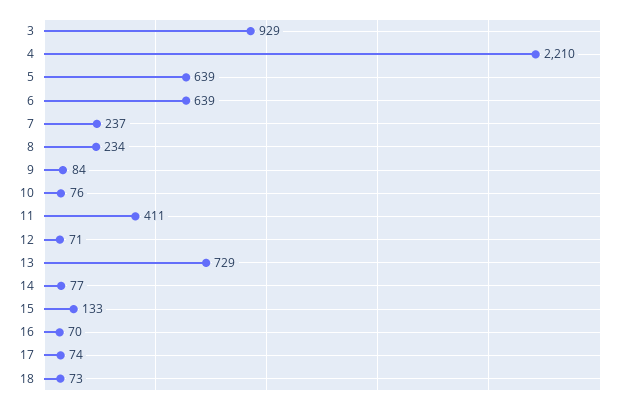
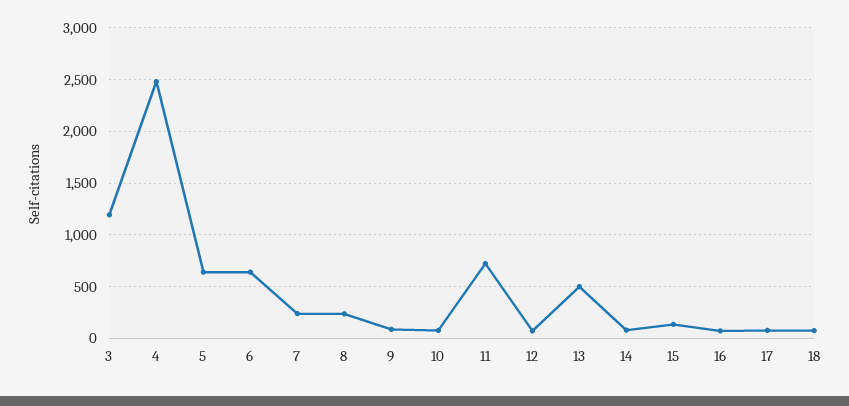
3: 929 -> 1200
4: 2210 -> 2500
11: 411 -> 700
13: 729 -> 500

